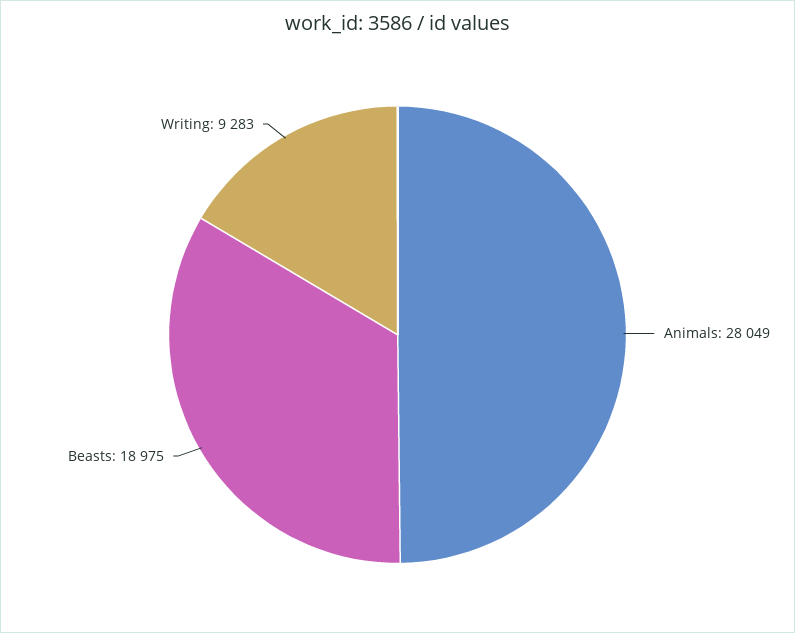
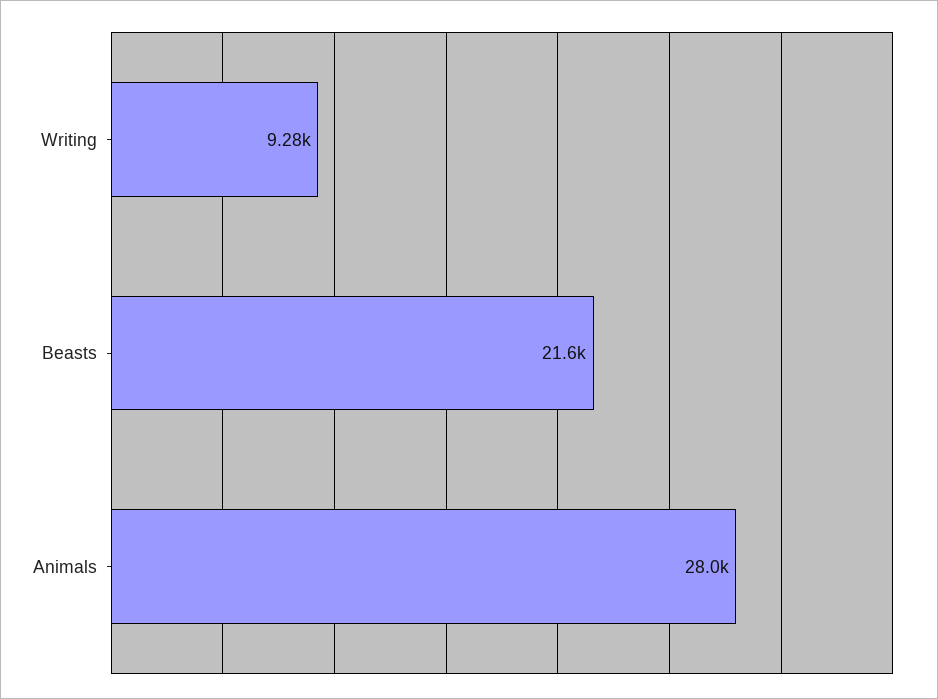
Beasts: 18975 -> 21600

